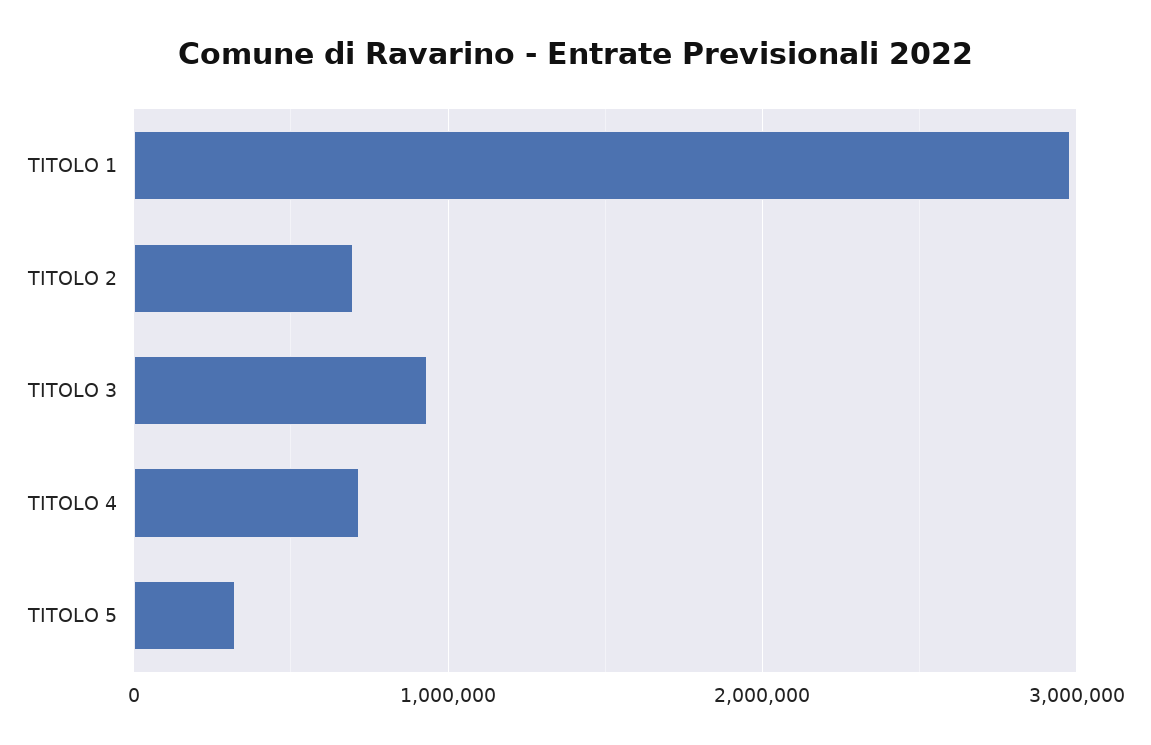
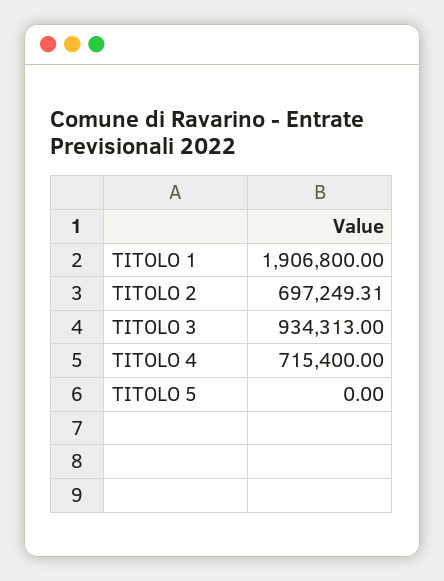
TITOLO 1: 3000000 -> 1906800
TITOLO 5: 300000 -> 0

